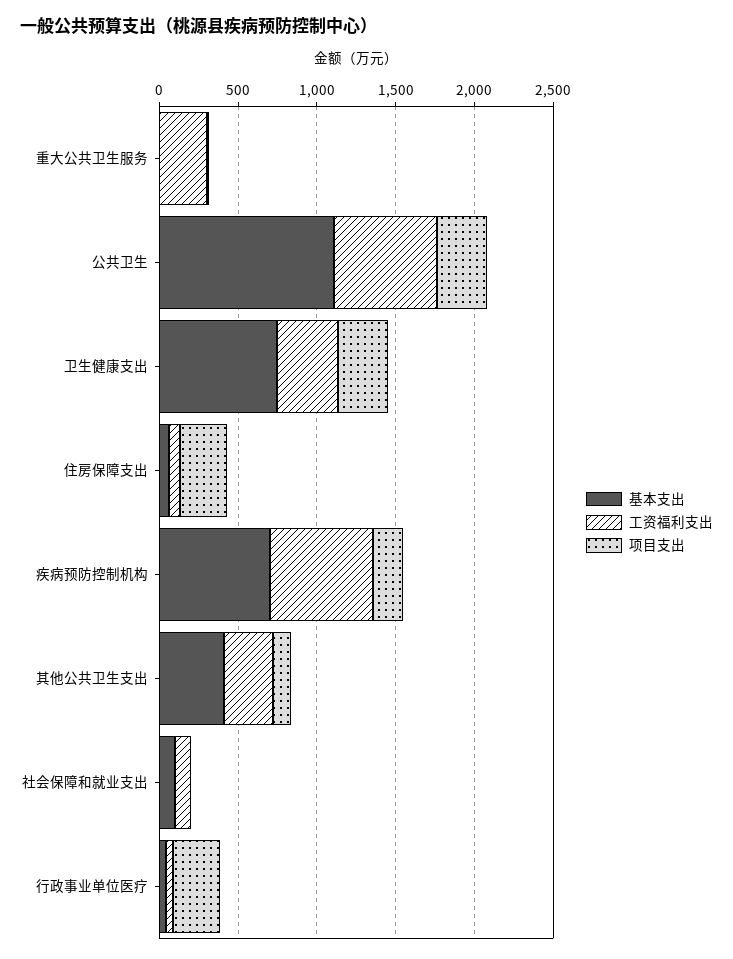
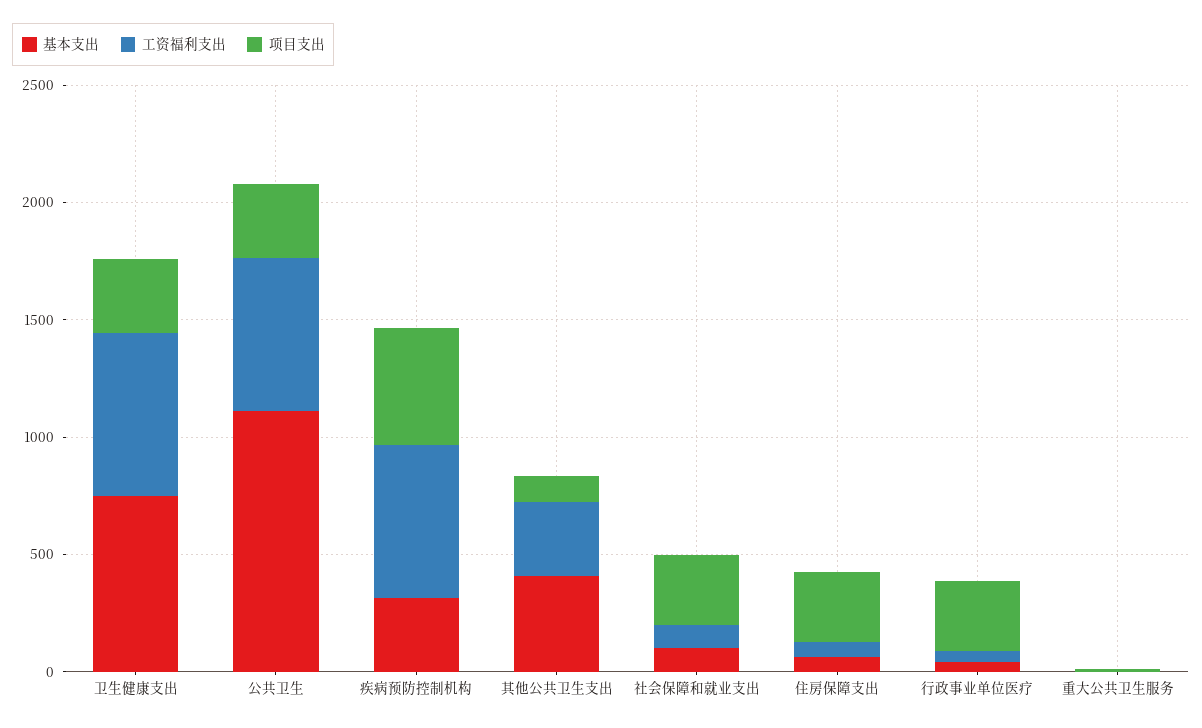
工资福利支出, 重大公共卫生服务: 300 -> 0
工资福利支出, 卫生健康支出: 400 -> 700
基本支出, 疾病预防控制机构: 700 -> 300
项目支出, 疾病预防控制机构: 200 -> 500
项目支出, 社会保障和就业支出: 0 -> 300

